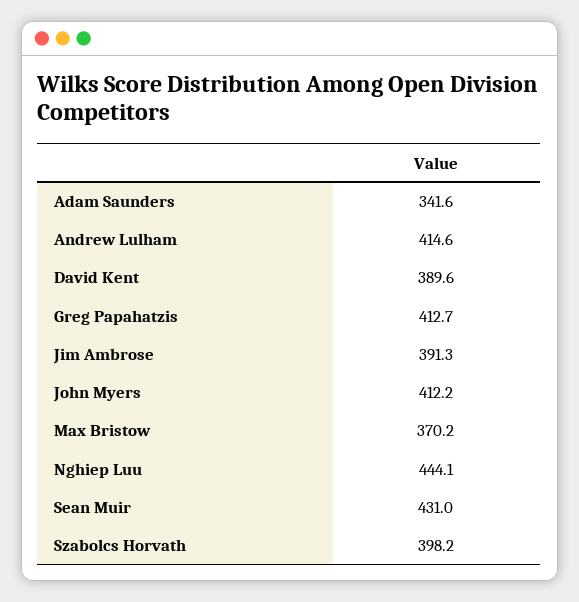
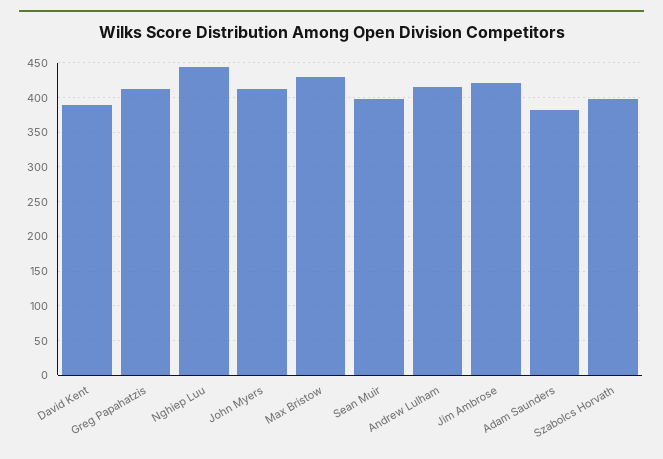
Adam Saunders: 341.6 -> 380
Jim Ambrose: 391.3 -> 420
Max Bristow: 370.2 -> 430
Sean Muir: 431 -> 400

